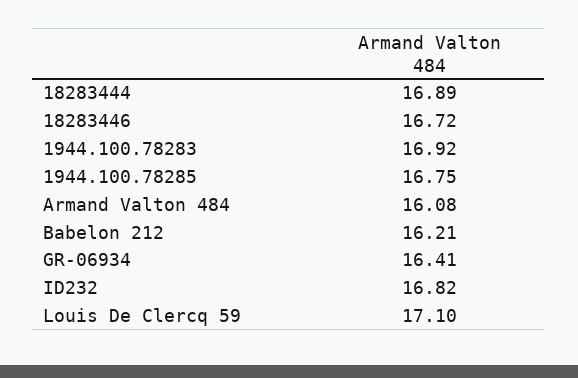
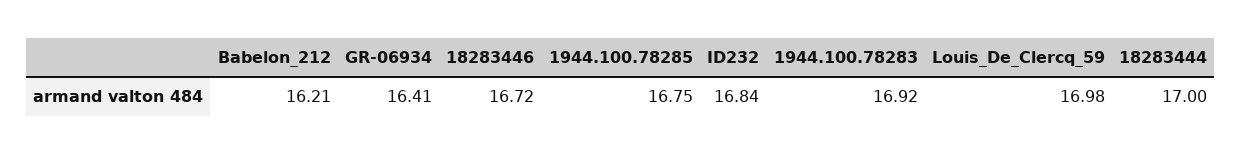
18283444: 16.89 -> 17
Armand Valton 484: 16.08 -> none
ID232: 16.82 -> 16.84
Louis De Clercq 59: 17.1 -> 16.98

